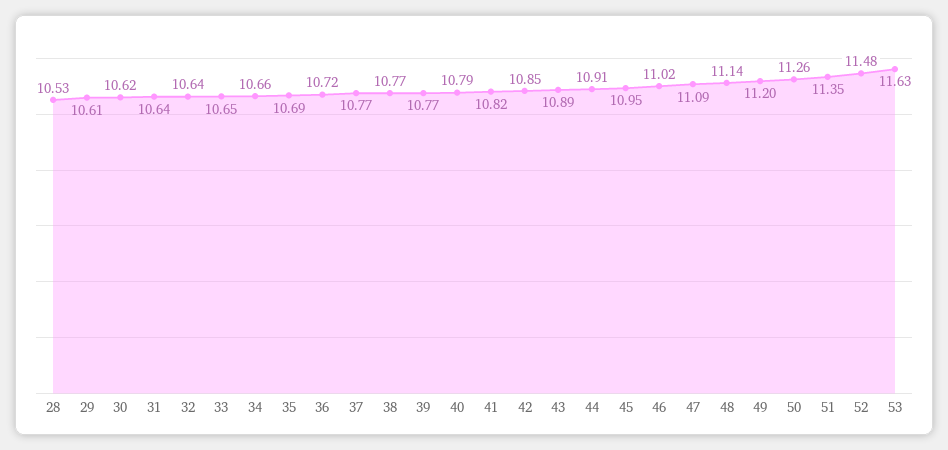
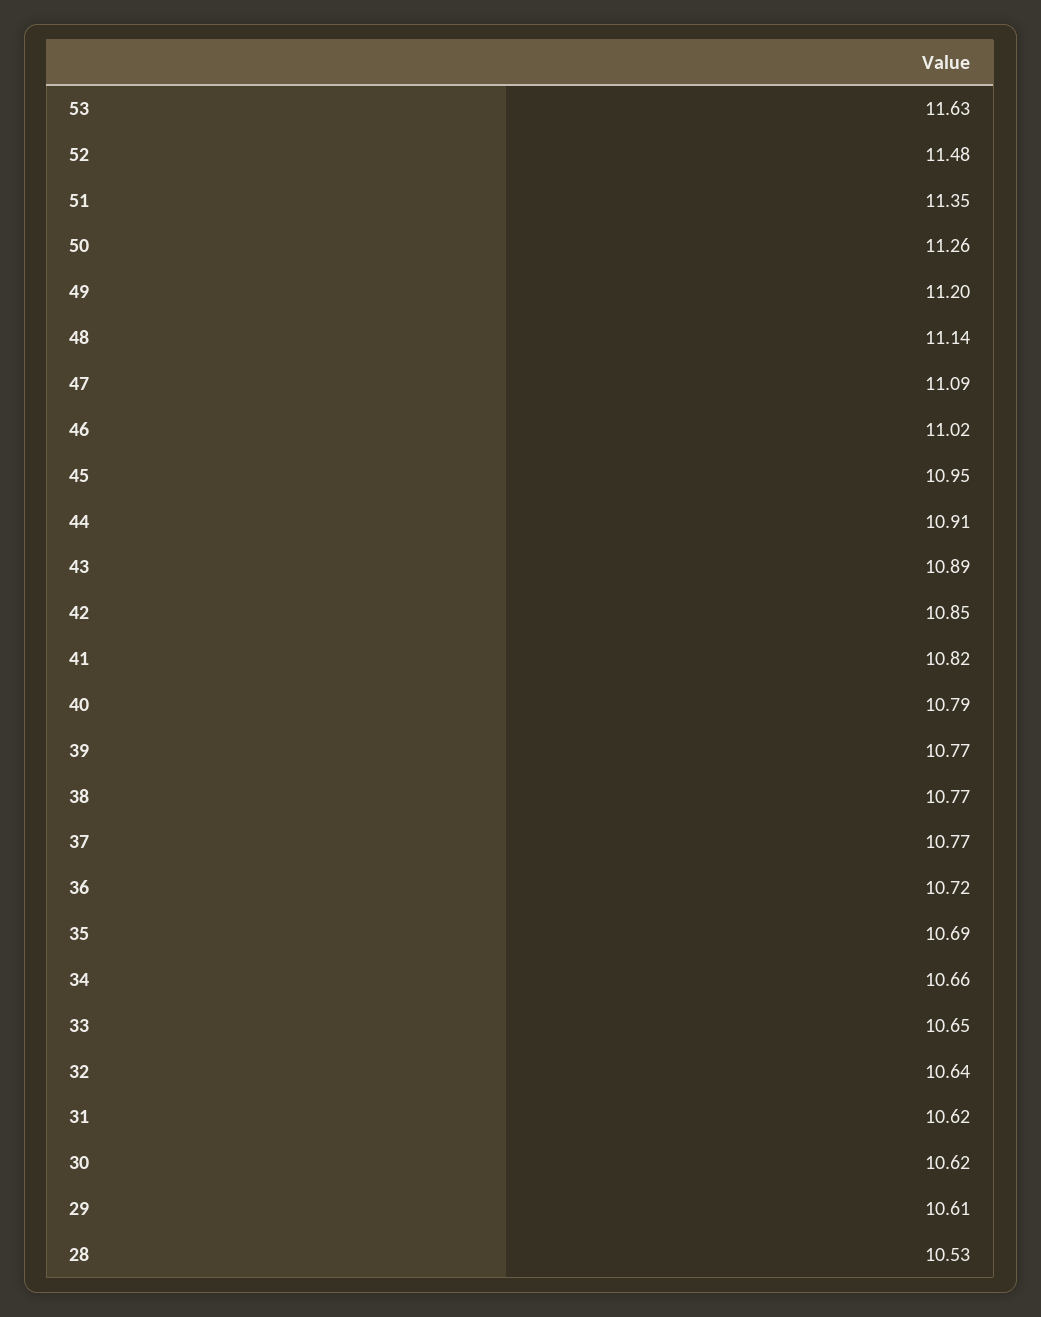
31: 10.64 -> 10.62

